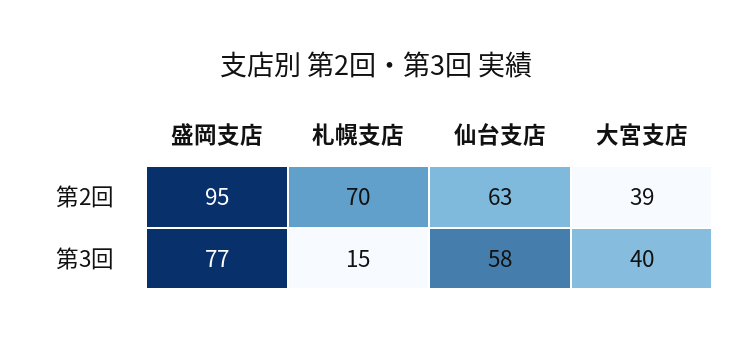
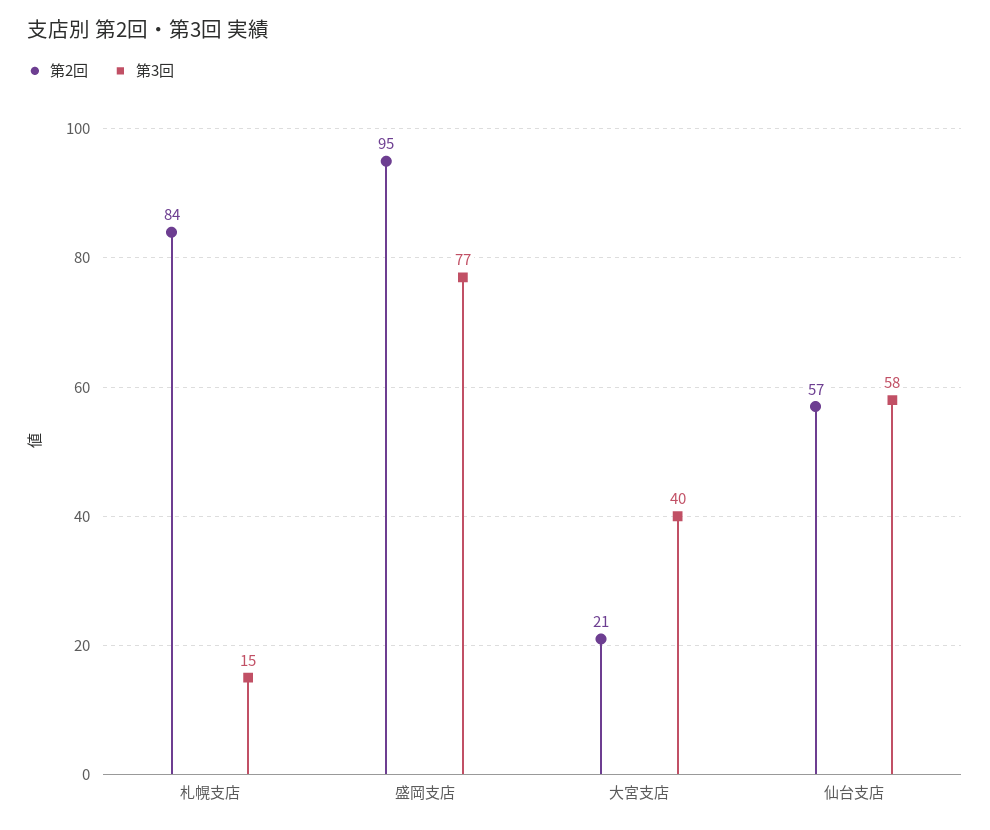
第2回, 札幌支店: 70 -> 84
第2回, 仙台支店: 63 -> 57
第2回, 大宮支店: 39 -> 21

